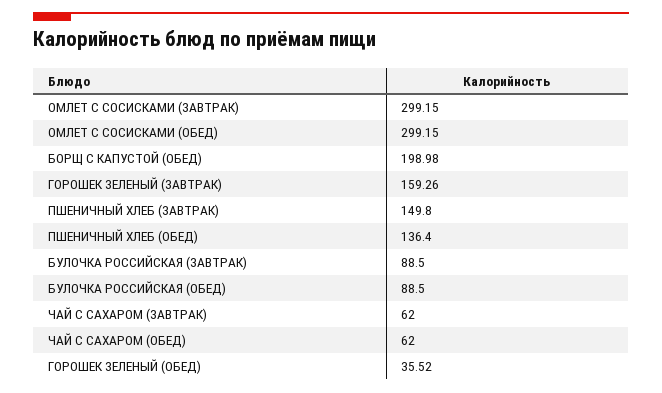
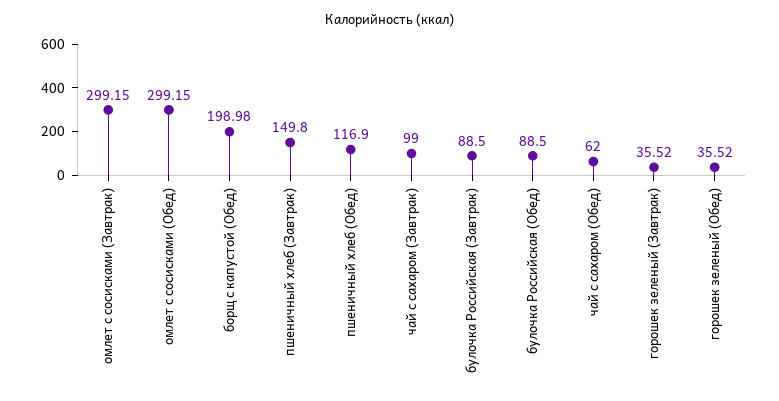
ГОРОШЕК ЗЕЛЕНЫЙ (ЗАВТРАК): 159.26 -> 35.52
ПШЕНИЧНЫЙ ХЛЕБ (ОБЕД): 136.4 -> 116.9
ЧАЙ С САХАРОМ (ЗАВТРАК): 62 -> 99

